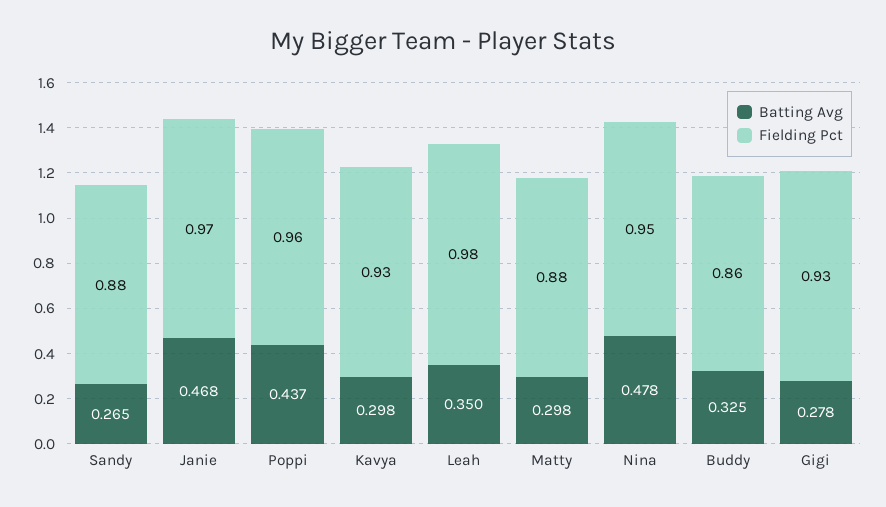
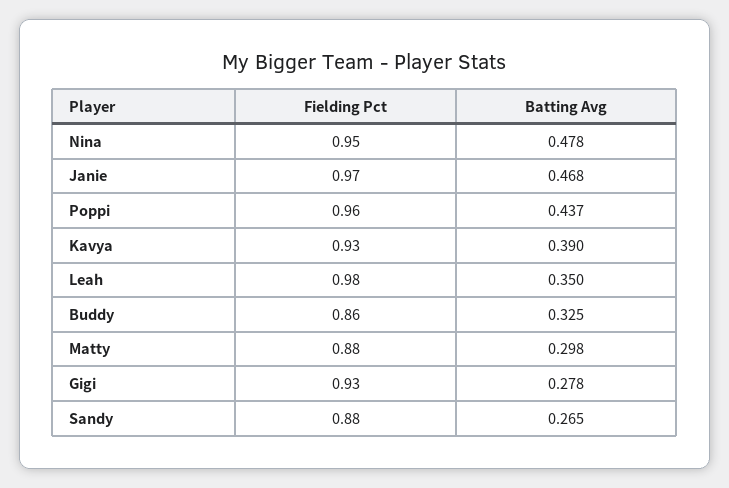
Batting Avg, Kavya: 0.298 -> 0.39

